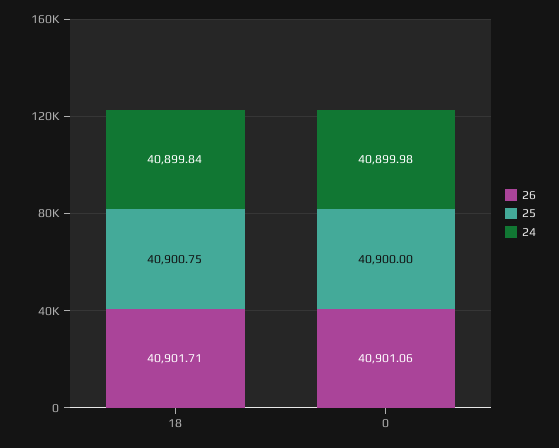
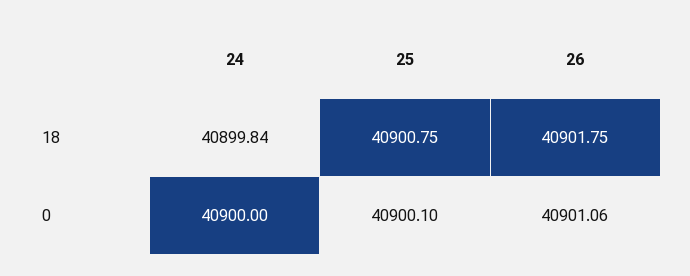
26, 18: 40901.71 -> 40901.75
25, 0: 40900 -> 40900.1
24, 0: 40899.98 -> 40900

